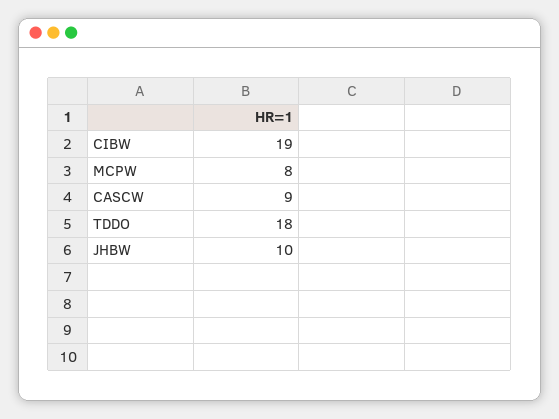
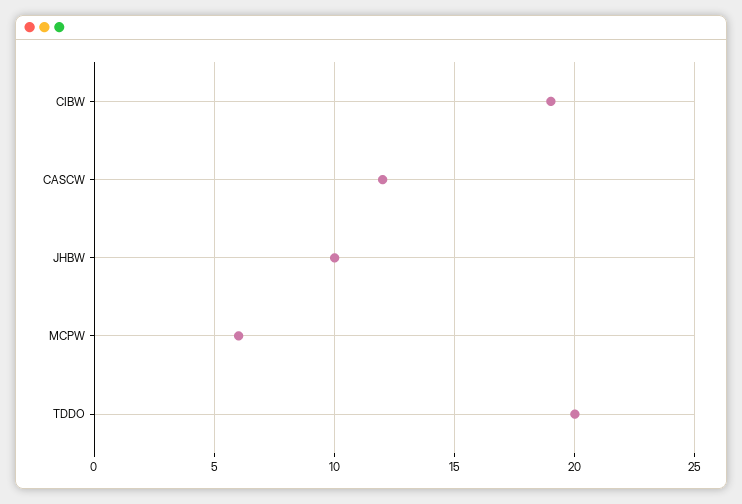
MCPW: 8 -> 6
CASCW: 9 -> 12
TDDO: 18 -> 20

